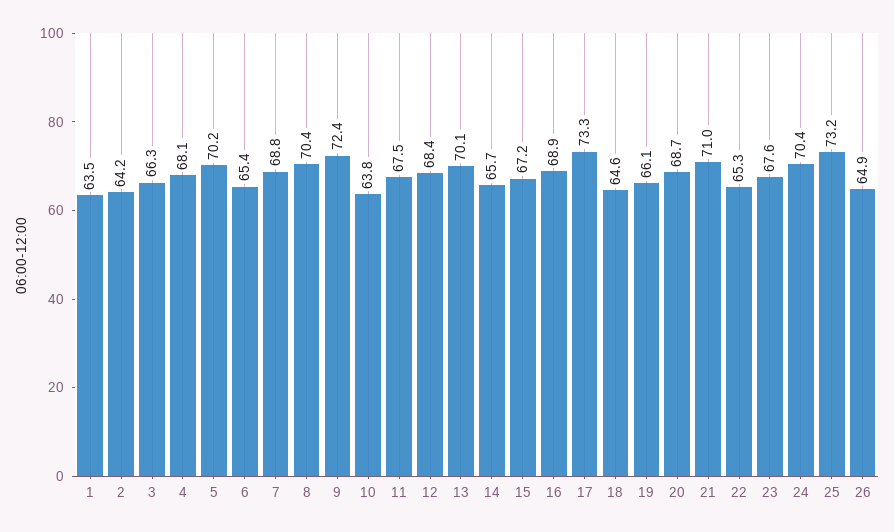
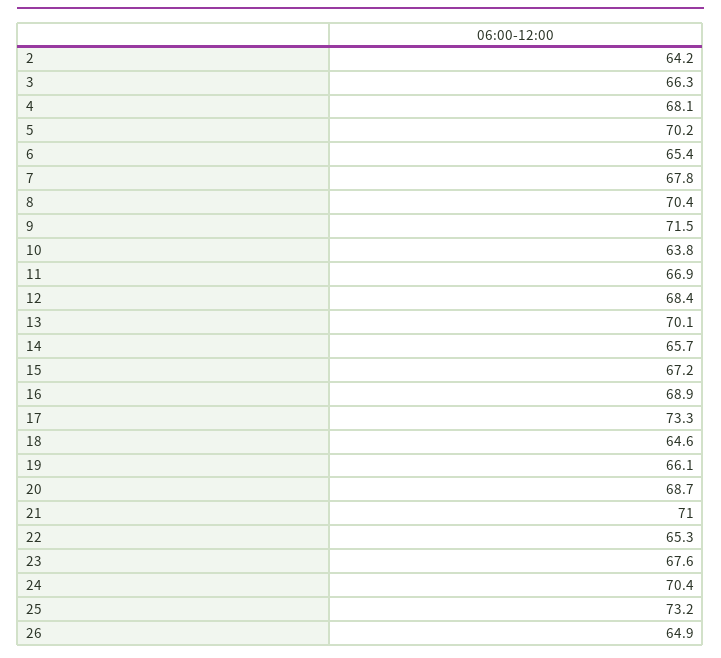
1: 63.5 -> none
7: 68.8 -> 67.8
9: 72.4 -> 71.5
11: 67.5 -> 66.9

